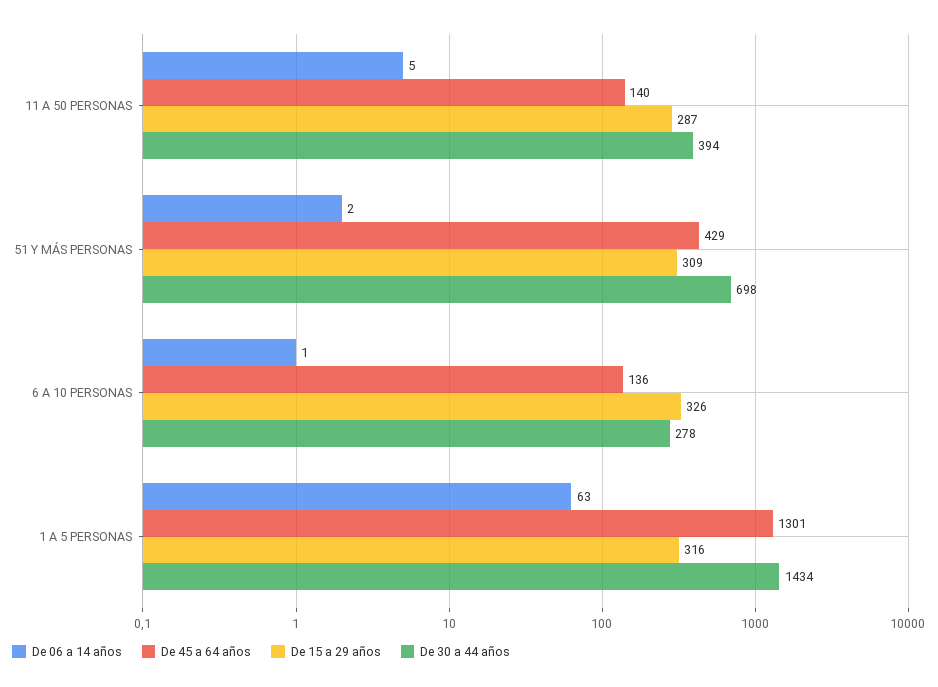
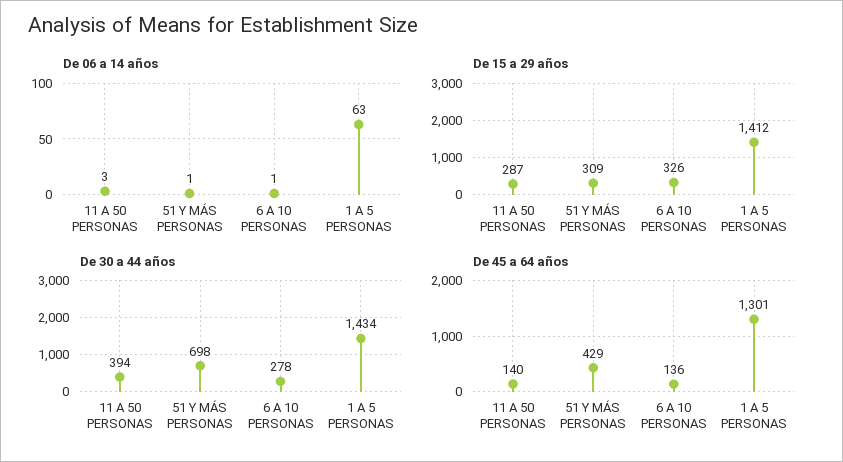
De 06 a 14 años, 11 A 50 PERSONAS: 5 -> 3
De 06 a 14 años, 51 Y MÁS PERSONAS: 2 -> 1
De 15 a 29 años, 1 A 5 PERSONAS: 316 -> 1412

